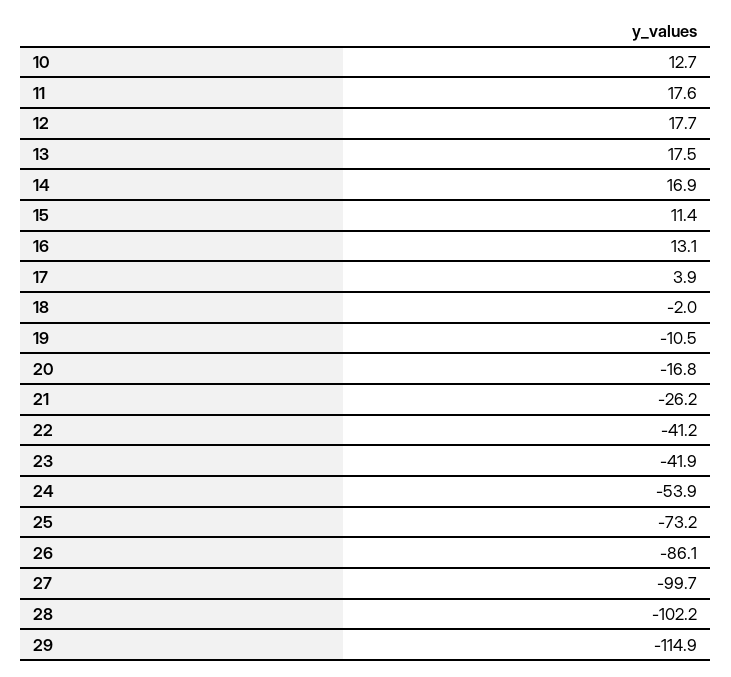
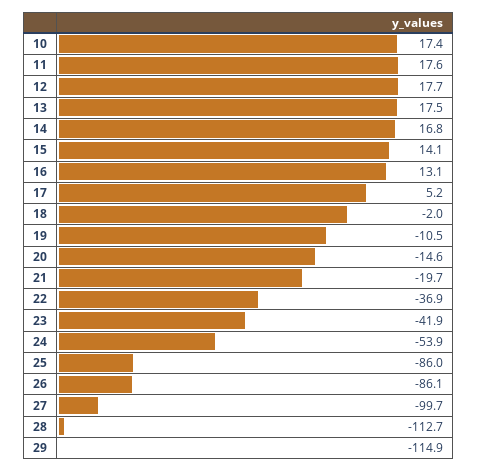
10: 12.7 -> 17.4
14: 16.9 -> 16.8
15: 11.4 -> 14.1
17: 3.9 -> 5.2
20: -16.8 -> -14.6
21: -26.2 -> -19.7
22: -41.2 -> -36.9
25: -73.2 -> -86
28: -102.2 -> -112.7

